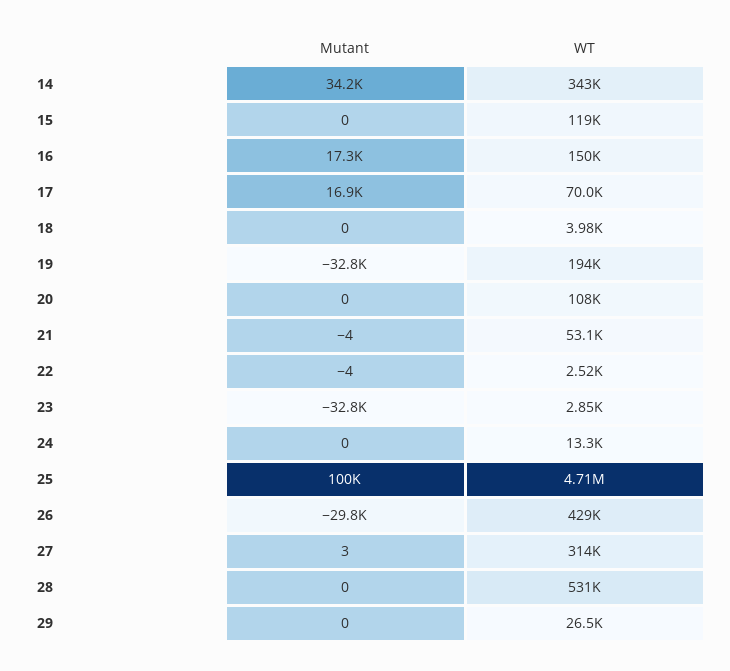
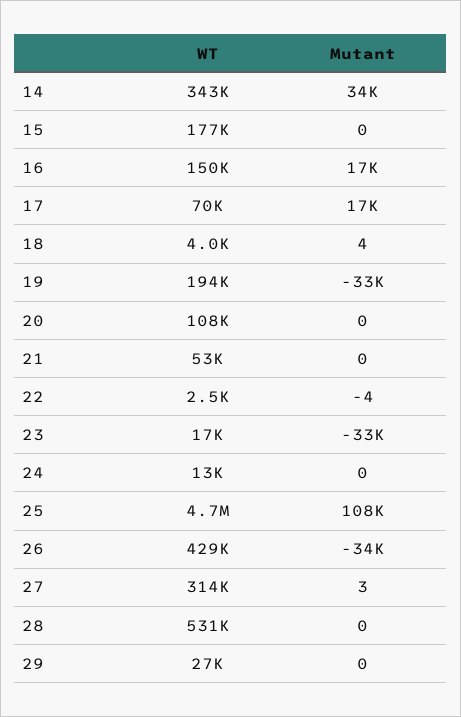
WT, 15: 119000 -> 177000
Mutant, 18: 0 -> 4
Mutant, 21: -4 -> 0
WT, 23: 2850 -> 17000
Mutant, 25: 100000 -> 108000
Mutant, 26: -29800 -> -34000

